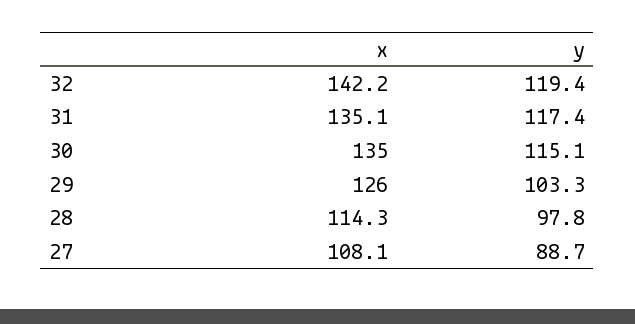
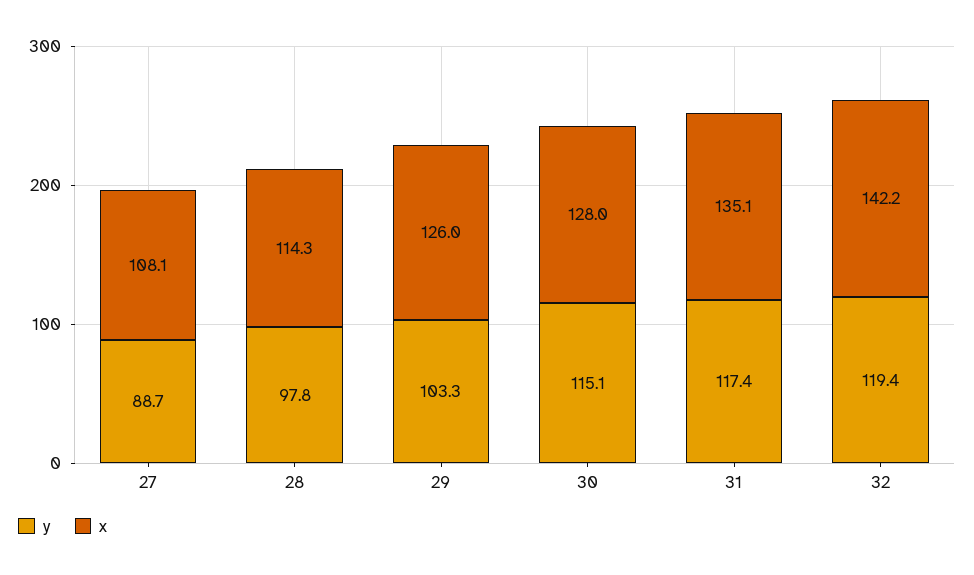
x, 30: 135 -> 128

